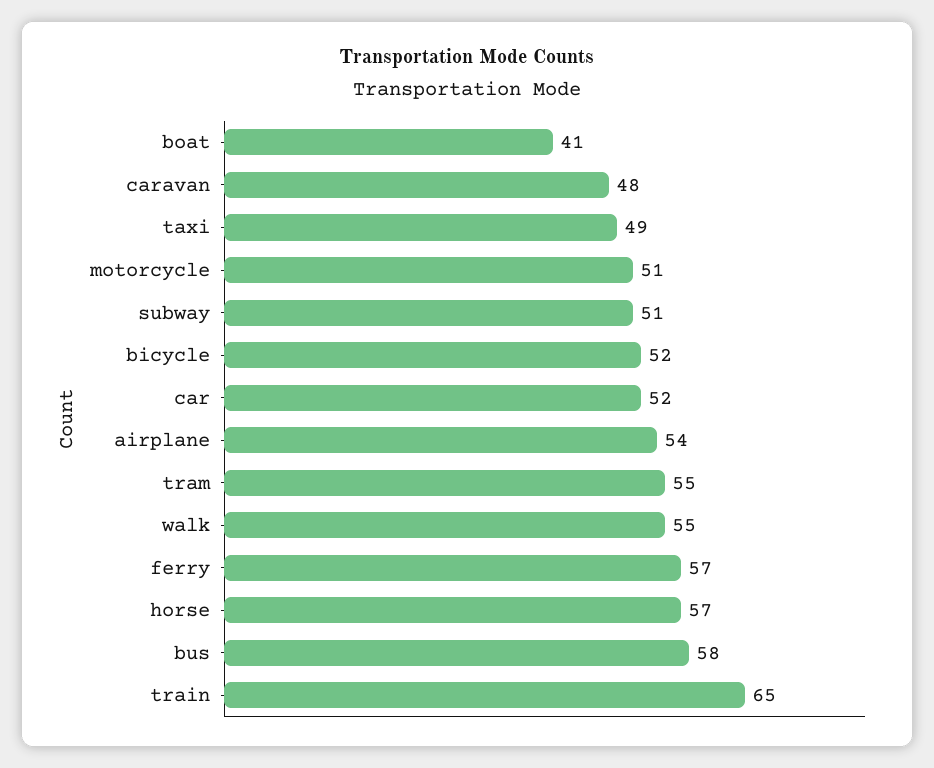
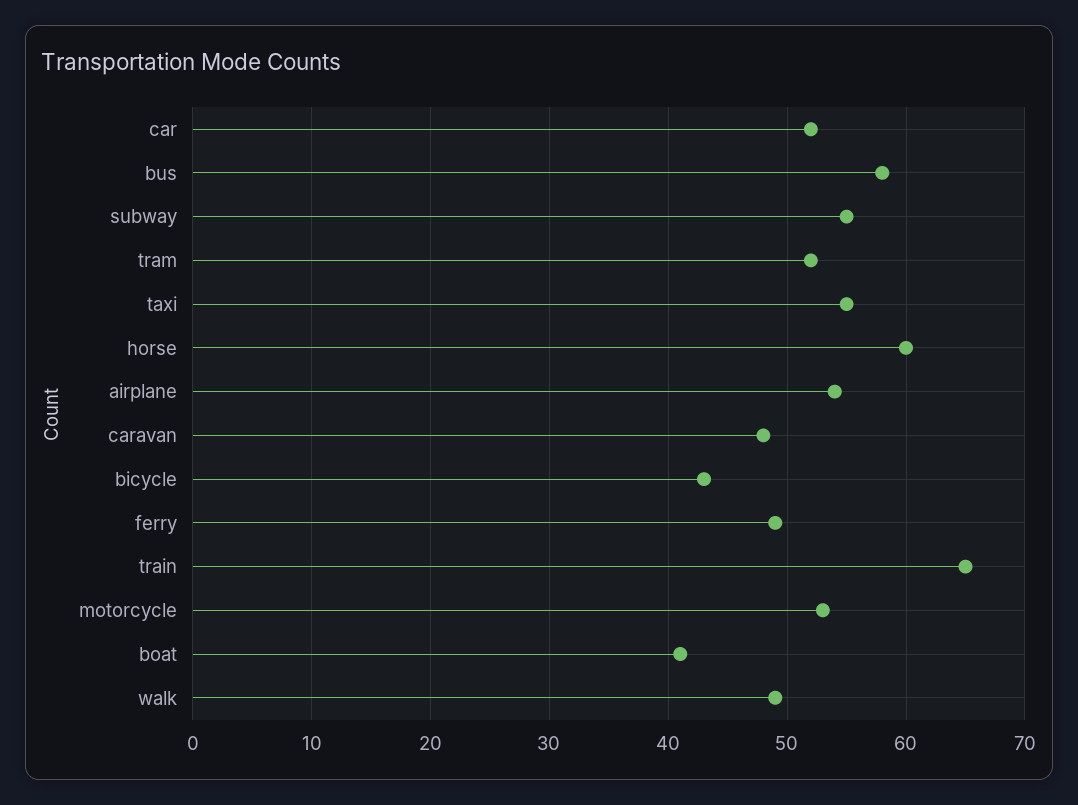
taxi: 49 -> 55
motorcycle: 51 -> 53
subway: 51 -> 55
bicycle: 52 -> 43
tram: 55 -> 52
walk: 55 -> 49
ferry: 57 -> 49
horse: 57 -> 60

